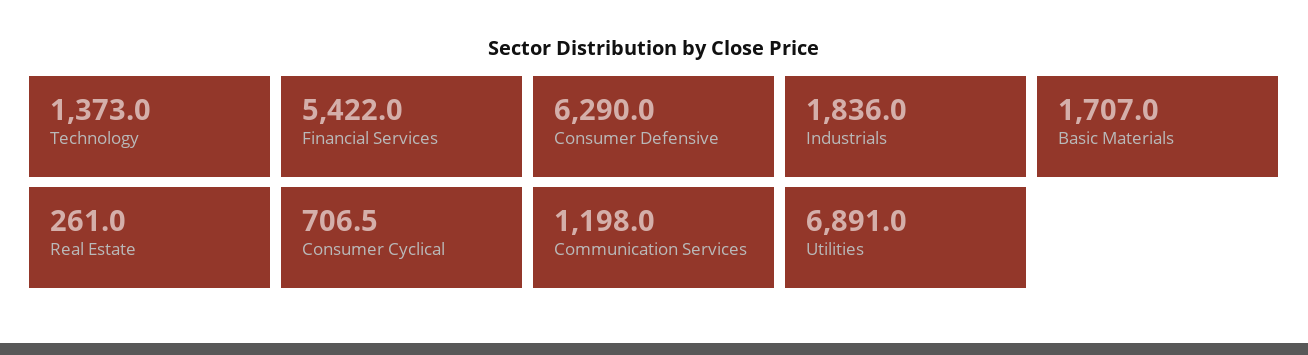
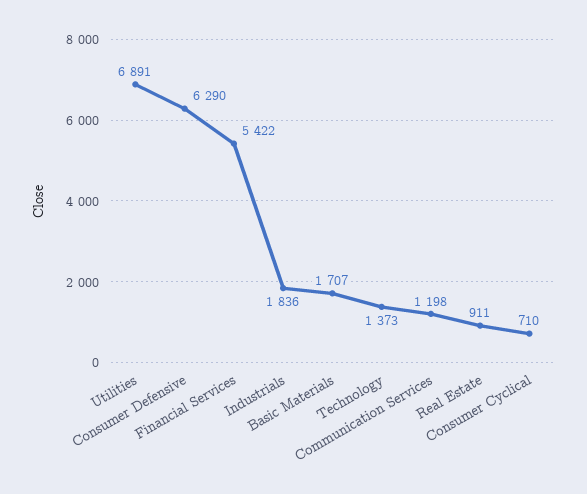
Real Estate: 261 -> 911
Consumer Cyclical: 706.5 -> 710

